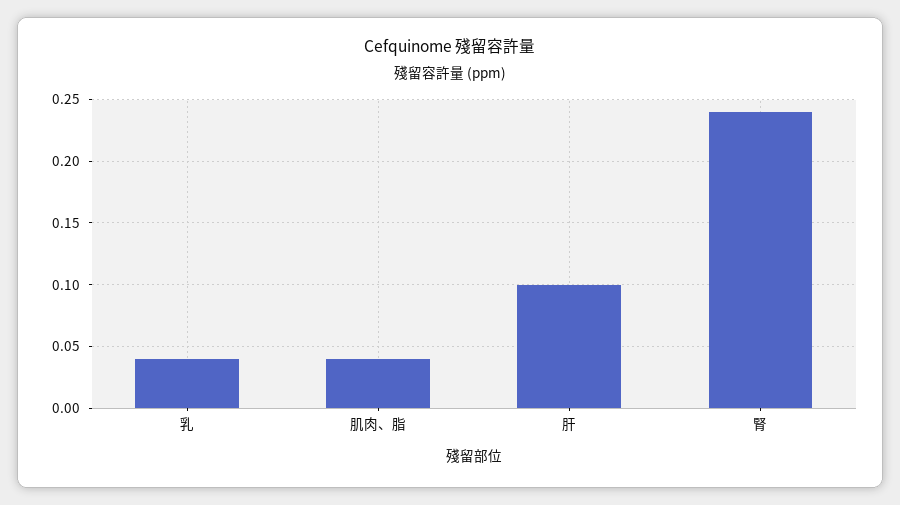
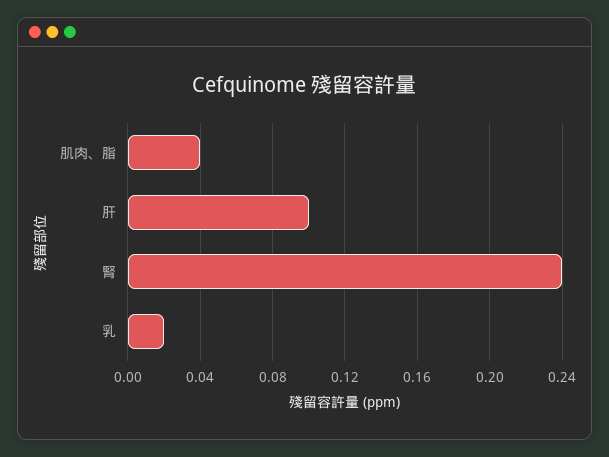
乳: 0.04 -> 0.02

